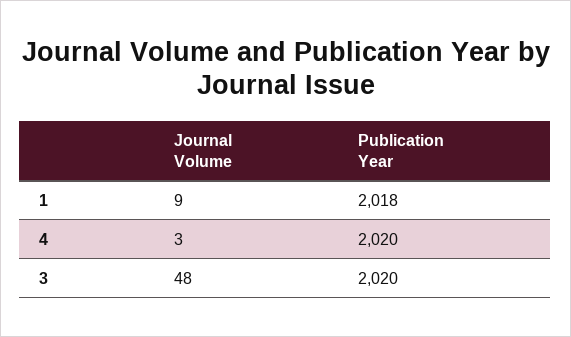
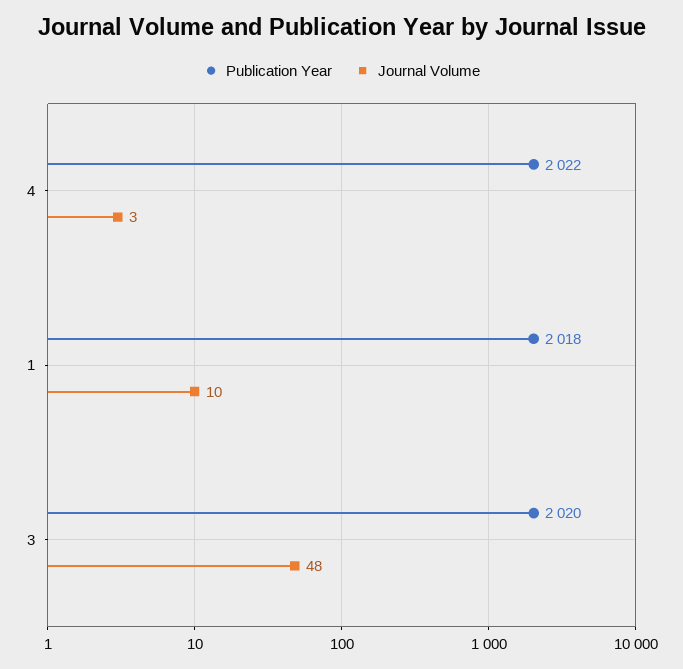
Journal Volume, 1: 9 -> 10
Publication Year, 4: 2020 -> 2022

